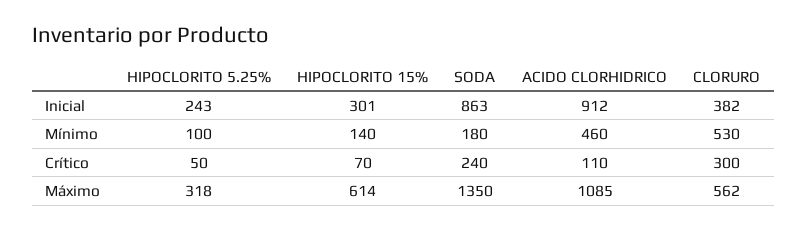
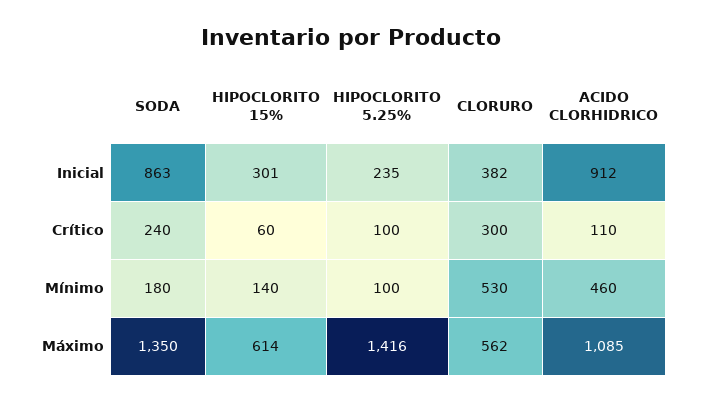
HIPOCLORITO 5.25%, Inicial: 243 -> 235
HIPOCLORITO 5.25%, Crítico: 50 -> 100
HIPOCLORITO 15%, Crítico: 70 -> 60
HIPOCLORITO 5.25%, Máximo: 318 -> 1416

